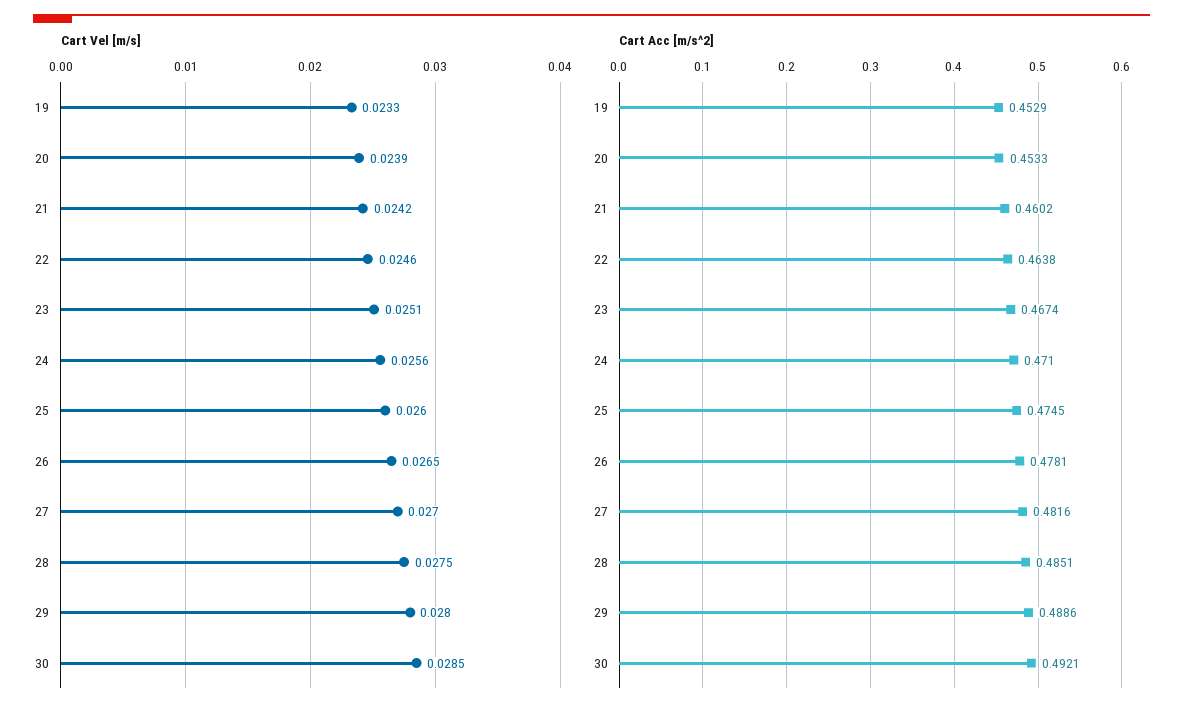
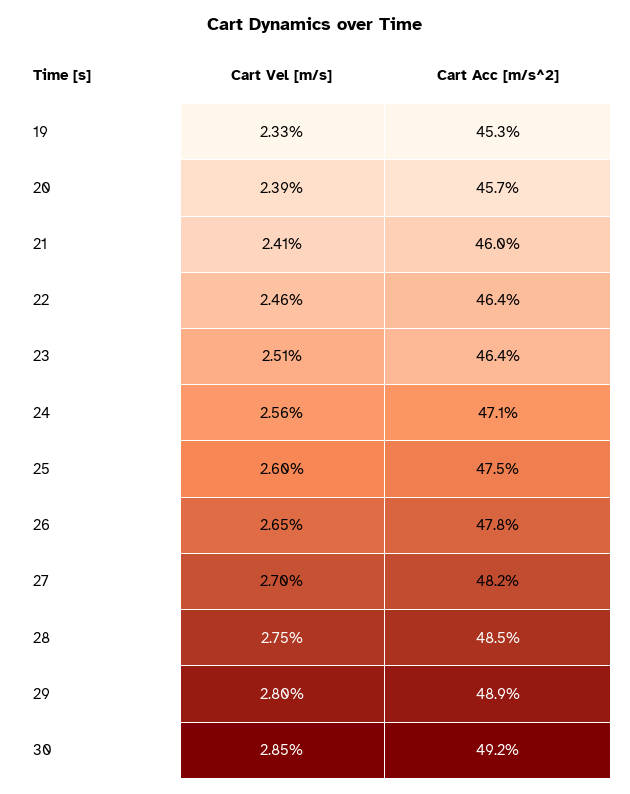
Cart Vel [m/s], 21: 0.0242 -> 0.0241
Cart Acc [m/s^2], 20: 0.4533 -> 0.457
Cart Acc [m/s^2], 23: 0.4674 -> 0.464

